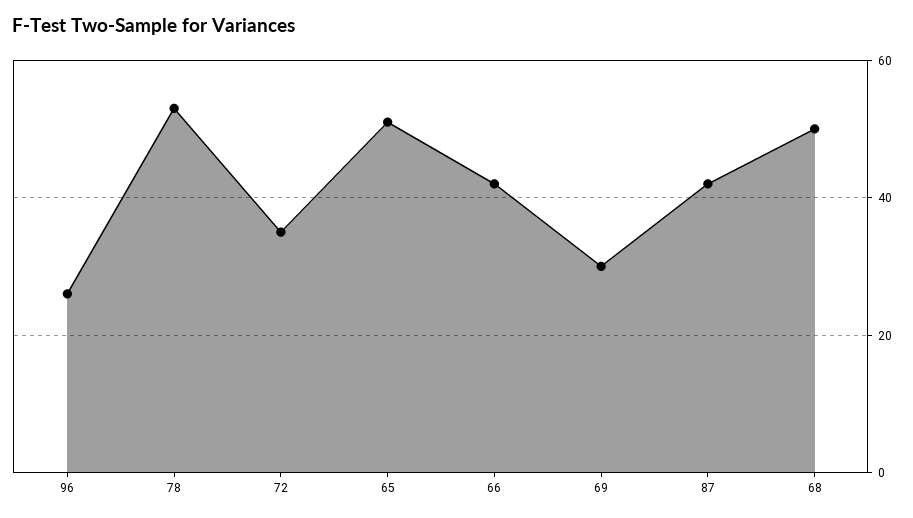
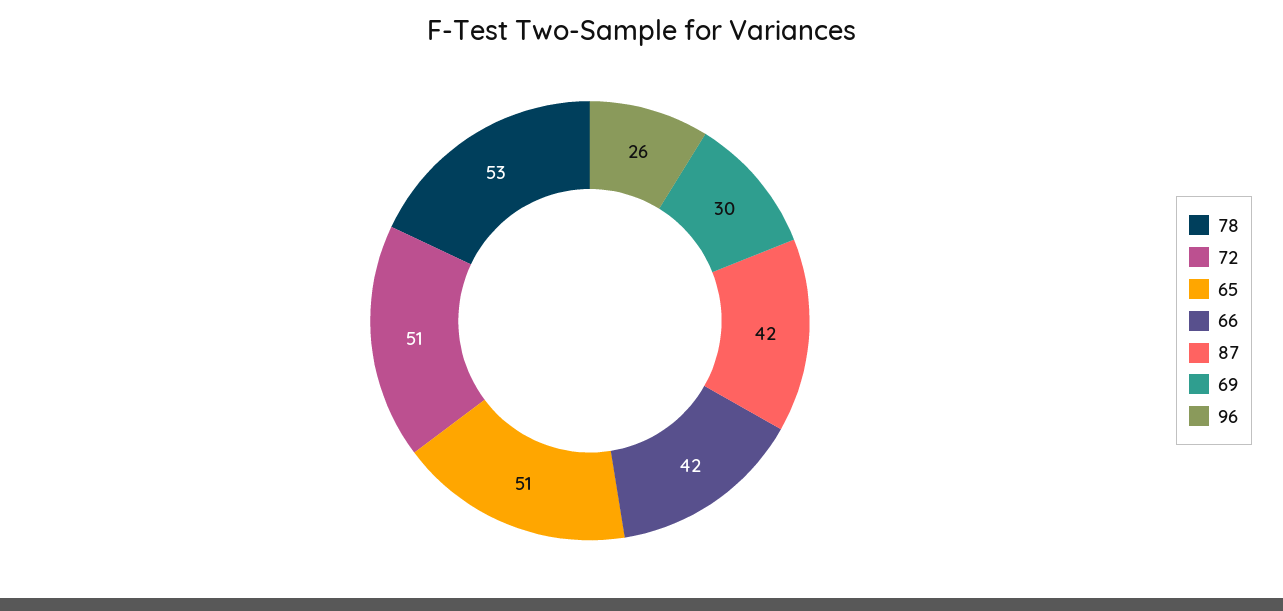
72: 35 -> 51
68: 50 -> none

